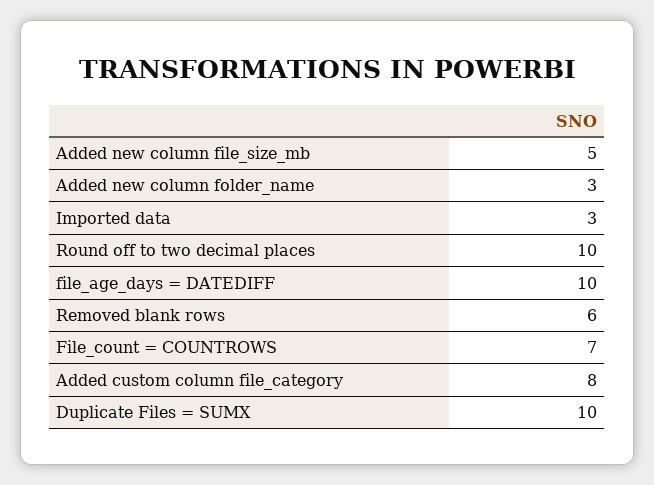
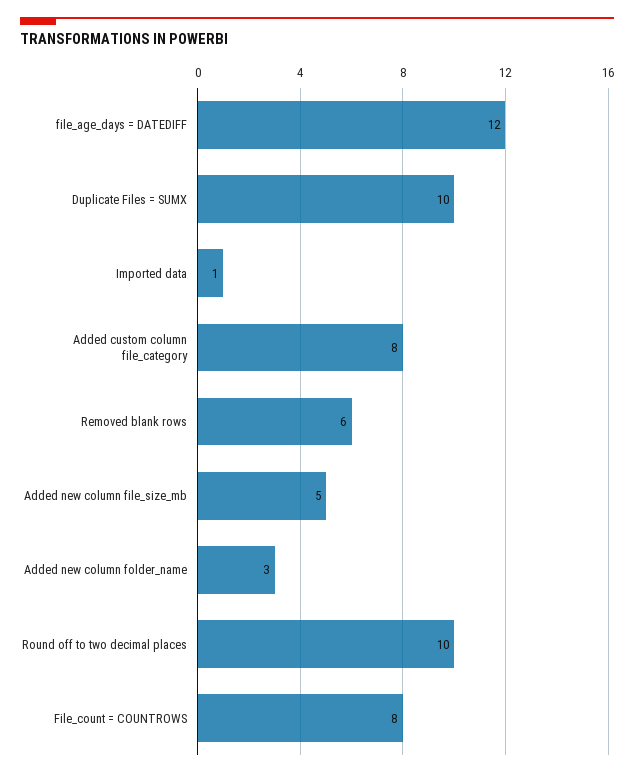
Imported data: 3 -> 1
file_age_days = DATEDIFF: 10 -> 12
File_count = COUNTROWS: 7 -> 8

